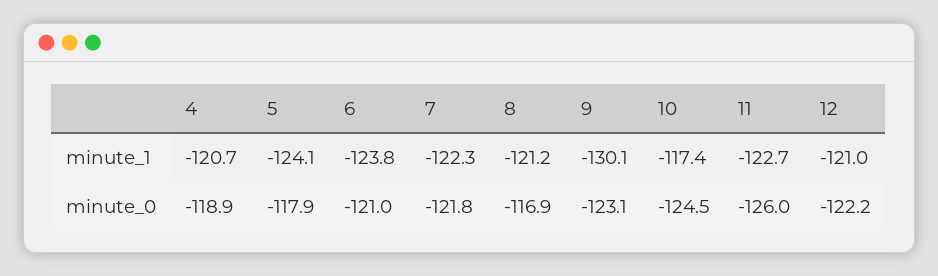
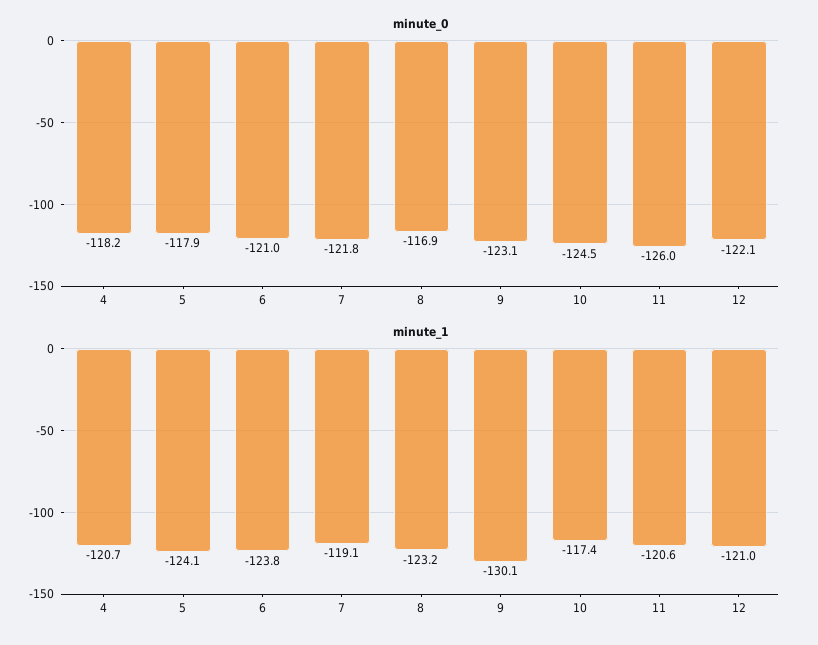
minute_1, 7: -122.3 -> -119.1
minute_1, 8: -121.2 -> -123.2
minute_1, 11: -122.7 -> -120.6
minute_0, 4: -118.9 -> -118.2
minute_0, 12: -122.2 -> -122.1

